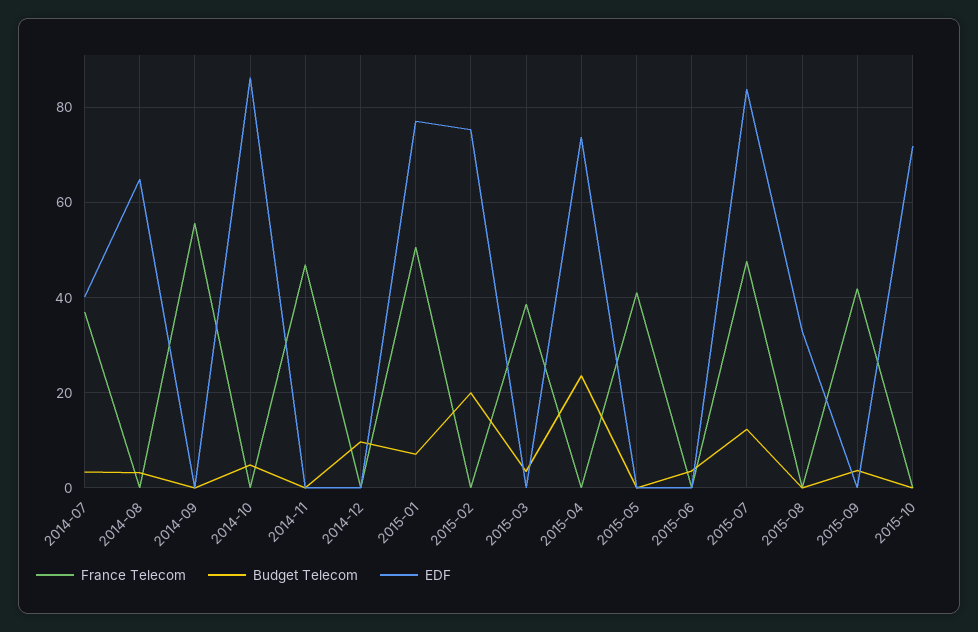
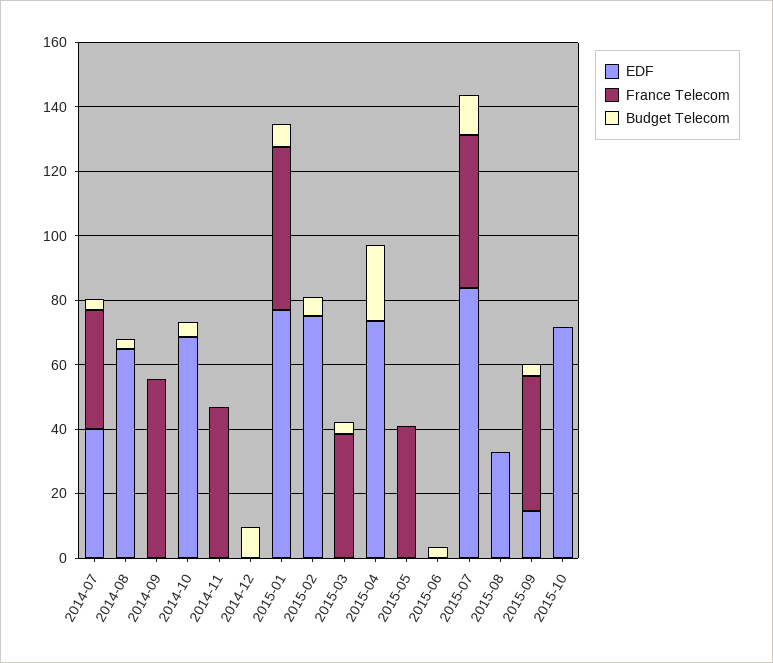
EDF, 2014-10: 86 -> 70
Budget Telecom, 2015-02: 20 -> 5
EDF, 2015-09: 0 -> 15

